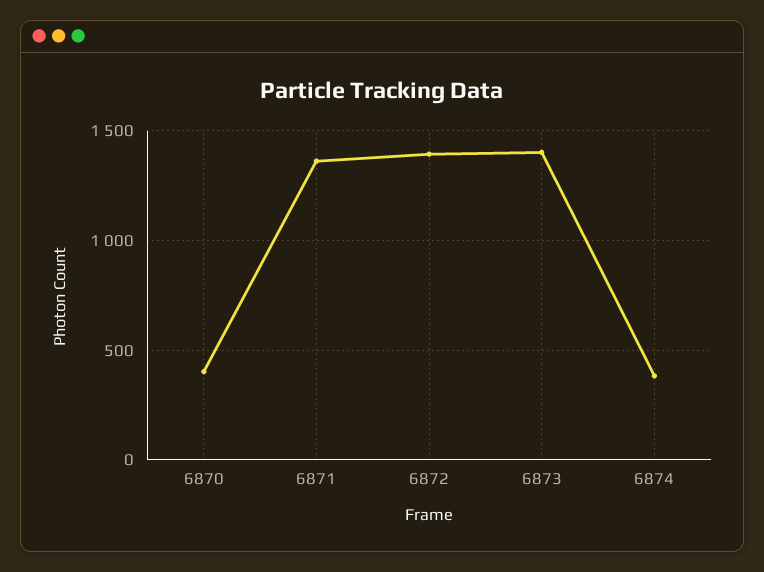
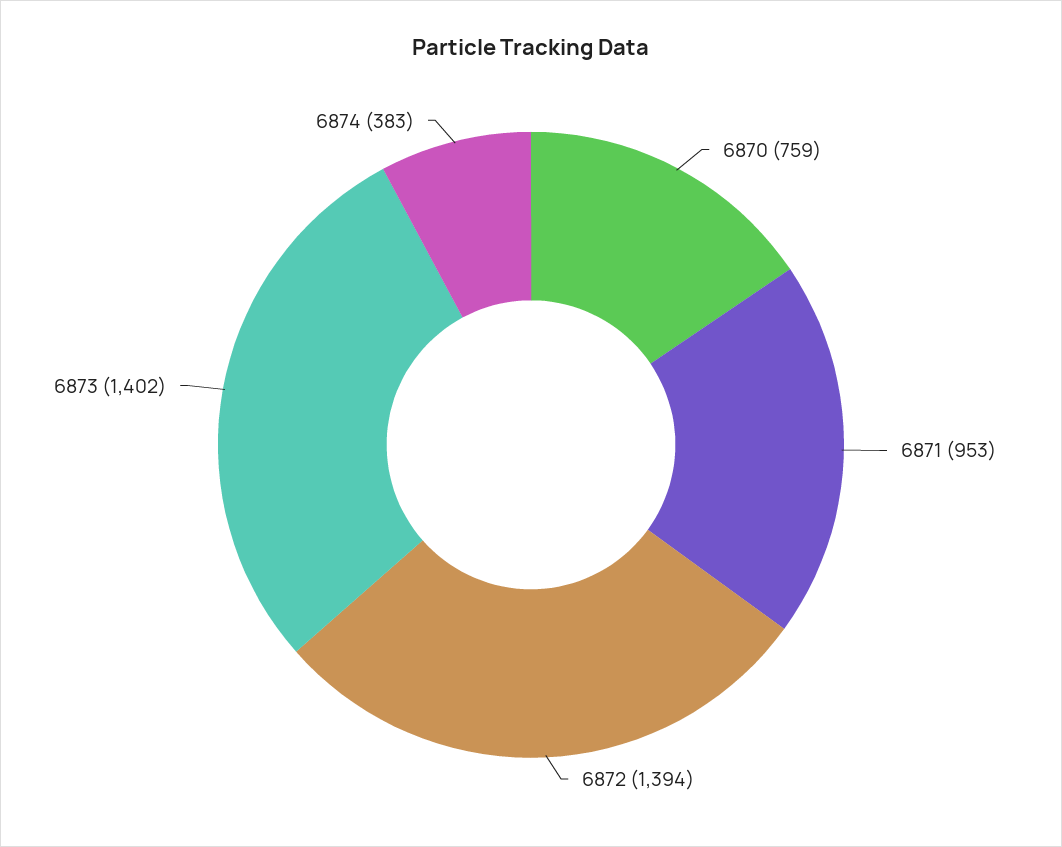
6870: 400 -> 759
6871: 1350 -> 953

